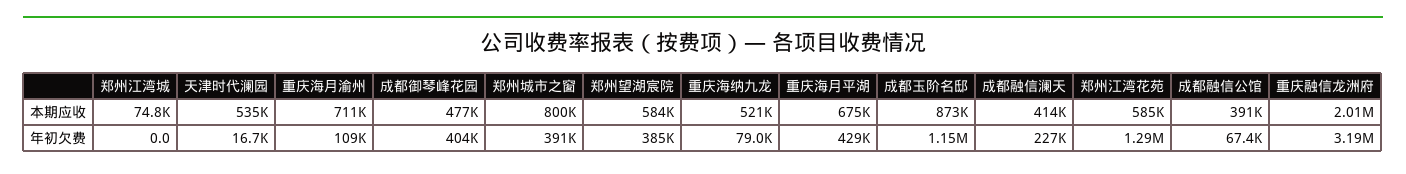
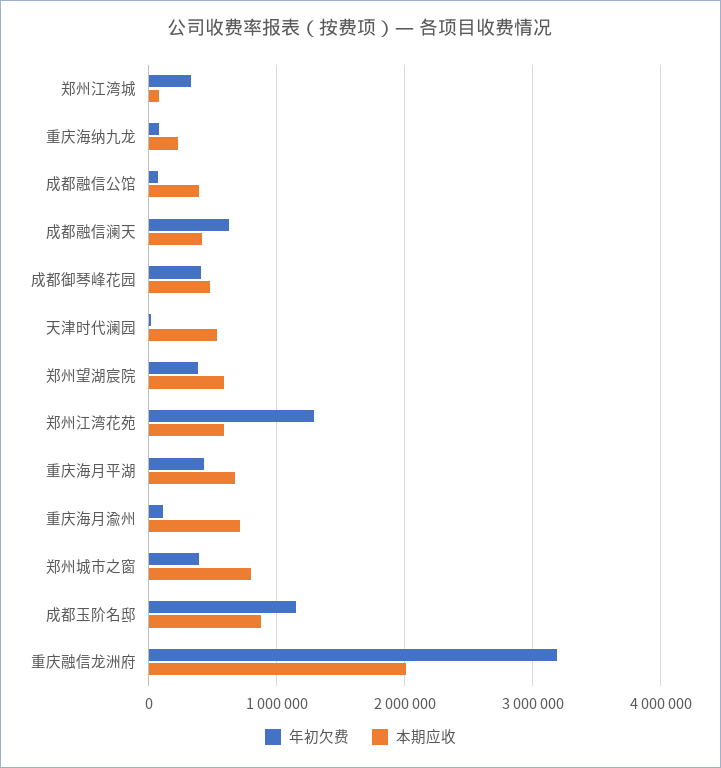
本期应收, 重庆海纳九龙: 521000 -> 200000
年初欠费, 郑州江湾城: 0 -> 300000
年初欠费, 成都融信澜天: 227000 -> 600000

